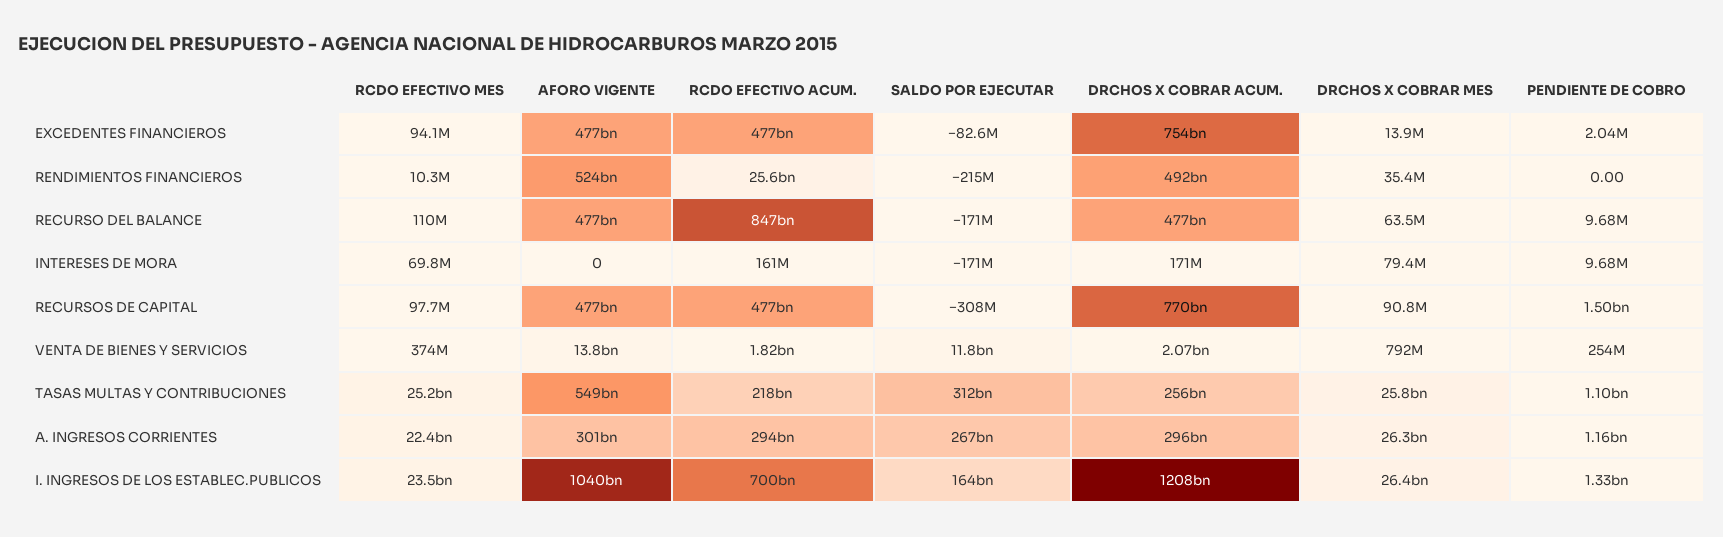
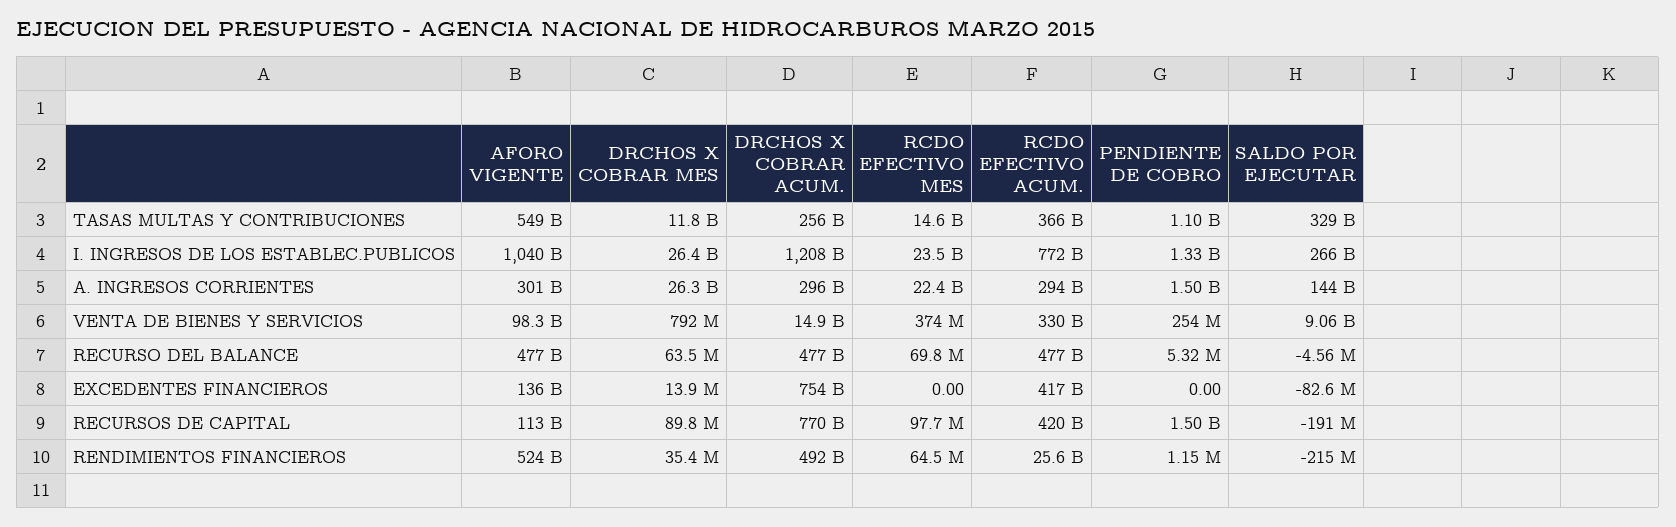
RCDO EFECTIVO MES, EXCEDENTES FINANCIEROS: 94100000 -> 0
AFORO VIGENTE, EXCEDENTES FINANCIEROS: 477000000000 -> 136000000000
RCDO EFECTIVO ACUM., EXCEDENTES FINANCIEROS: 477000000000 -> 417000000000
PENDIENTE DE COBRO, EXCEDENTES FINANCIEROS: 2040000 -> 0
RCDO EFECTIVO MES, RENDIMIENTOS FINANCIEROS: 10300000 -> 64500000
PENDIENTE DE COBRO, RENDIMIENTOS FINANCIEROS: 0 -> 1150000
RCDO EFECTIVO MES, RECURSO DEL BALANCE: 110000000 -> 69800000
RCDO EFECTIVO ACUM., RECURSO DEL BALANCE: 847000000000 -> 477000000000
SALDO POR EJECUTAR, RECURSO DEL BALANCE: -171000000 -> -4560000
PENDIENTE DE COBRO, RECURSO DEL BALANCE: 9680000 -> 5320000
RCDO EFECTIVO MES, INTERESES DE MORA: 69800000 -> none
AFORO VIGENTE, INTERESES DE MORA: 0 -> none
RCDO EFECTIVO ACUM., INTERESES DE MORA: 161000000 -> none
SALDO POR EJECUTAR, INTERESES DE MORA: -171000000 -> none
DRCHOS X COBRAR ACUM., INTERESES DE MORA: 171000000 -> none
DRCHOS X COBRAR MES, INTERESES DE MORA: 79400000 -> none
PENDIENTE DE COBRO, INTERESES DE MORA: 9680000 -> none
AFORO VIGENTE, RECURSOS DE CAPITAL: 477000000000 -> 113000000000
RCDO EFECTIVO ACUM., RECURSOS DE CAPITAL: 477000000000 -> 420000000000
SALDO POR EJECUTAR, RECURSOS DE CAPITAL: -308000000 -> -191000000
DRCHOS X COBRAR MES, RECURSOS DE CAPITAL: 90800000 -> 89800000
AFORO VIGENTE, VENTA DE BIENES Y SERVICIOS: 13800000000 -> 98300000000
RCDO EFECTIVO ACUM., VENTA DE BIENES Y SERVICIOS: 1820000000 -> 330000000000
SALDO POR EJECUTAR, VENTA DE BIENES Y SERVICIOS: 11800000000 -> 9060000000
DRCHOS X COBRAR ACUM., VENTA DE BIENES Y SERVICIOS: 2070000000 -> 14900000000
RCDO EFECTIVO MES, TASAS MULTAS Y CONTRIBUCIONES: 25200000000 -> 14600000000
RCDO EFECTIVO ACUM., TASAS MULTAS Y CONTRIBUCIONES: 218000000000 -> 366000000000
SALDO POR EJECUTAR, TASAS MULTAS Y CONTRIBUCIONES: 312000000000 -> 329000000000
DRCHOS X COBRAR MES, TASAS MULTAS Y CONTRIBUCIONES: 25800000000 -> 11800000000
SALDO POR EJECUTAR, A. INGRESOS CORRIENTES: 267000000000 -> 144000000000
PENDIENTE DE COBRO, A. INGRESOS CORRIENTES: 1160000000 -> 1500000000
RCDO EFECTIVO ACUM., I. INGRESOS DE LOS ESTABLEC.PUBLICOS: 700000000000 -> 772000000000
SALDO POR EJECUTAR, I. INGRESOS DE LOS ESTABLEC.PUBLICOS: 164000000000 -> 266000000000

